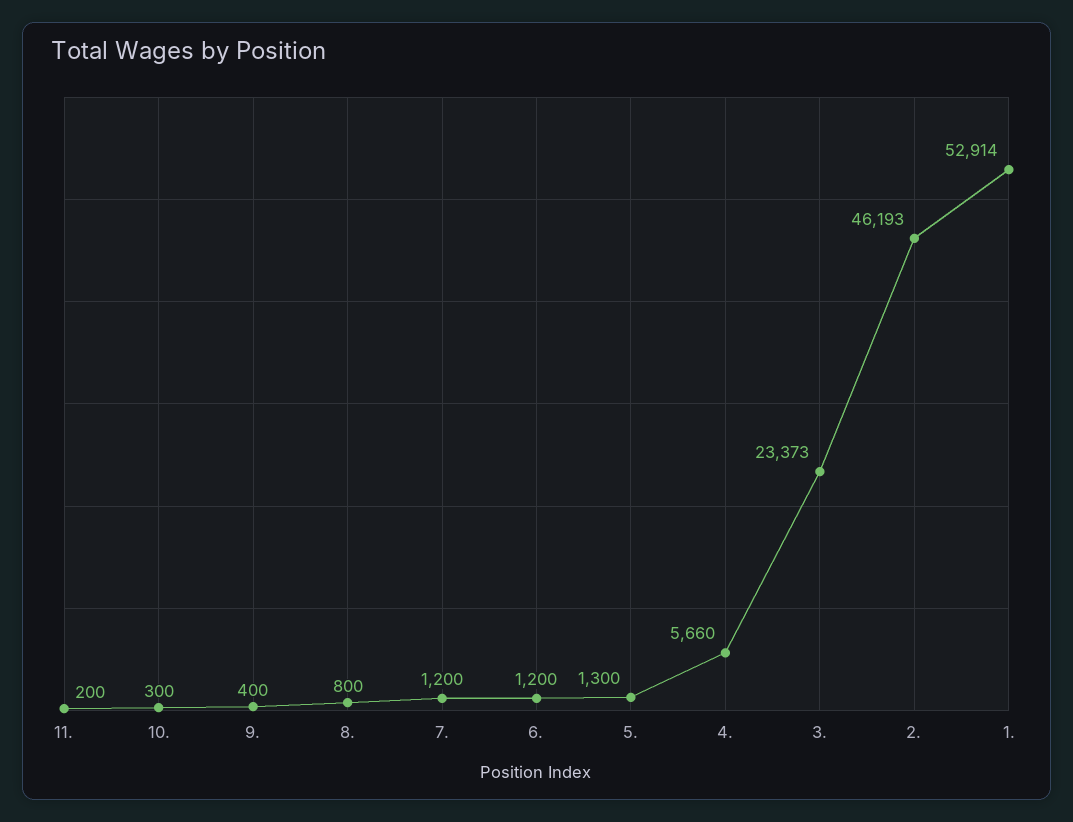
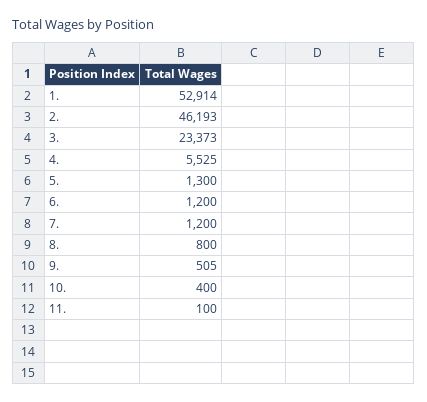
11.: 200 -> 100
10.: 300 -> 400
9.: 400 -> 505
4.: 5660 -> 5525

